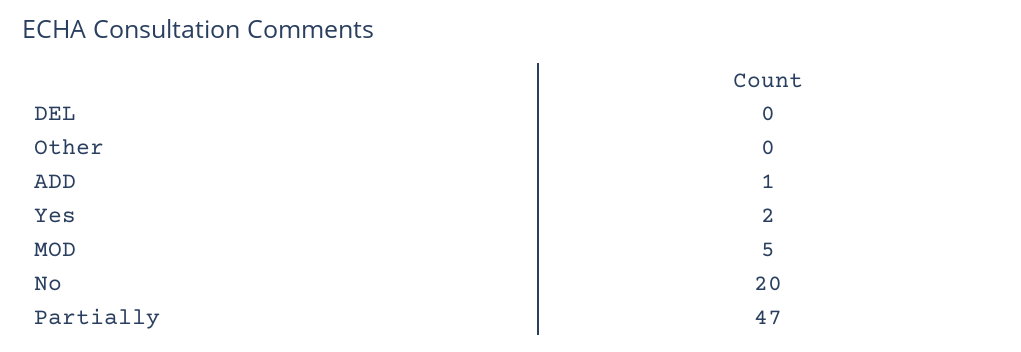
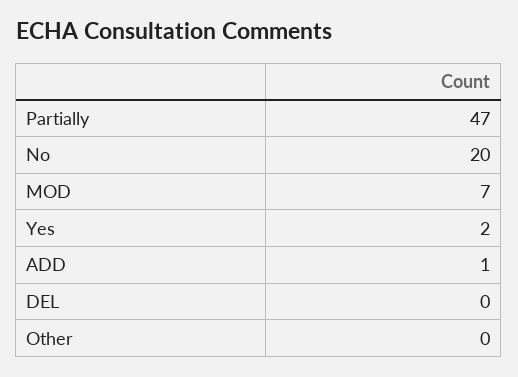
MOD: 5 -> 7

